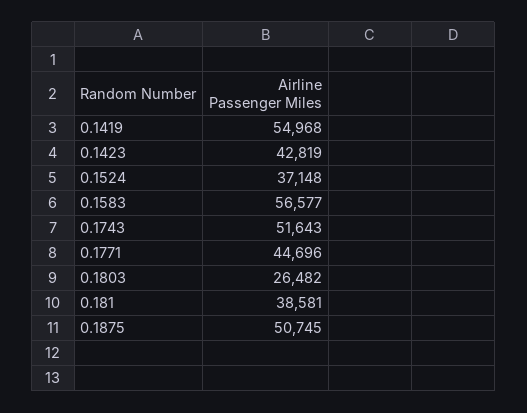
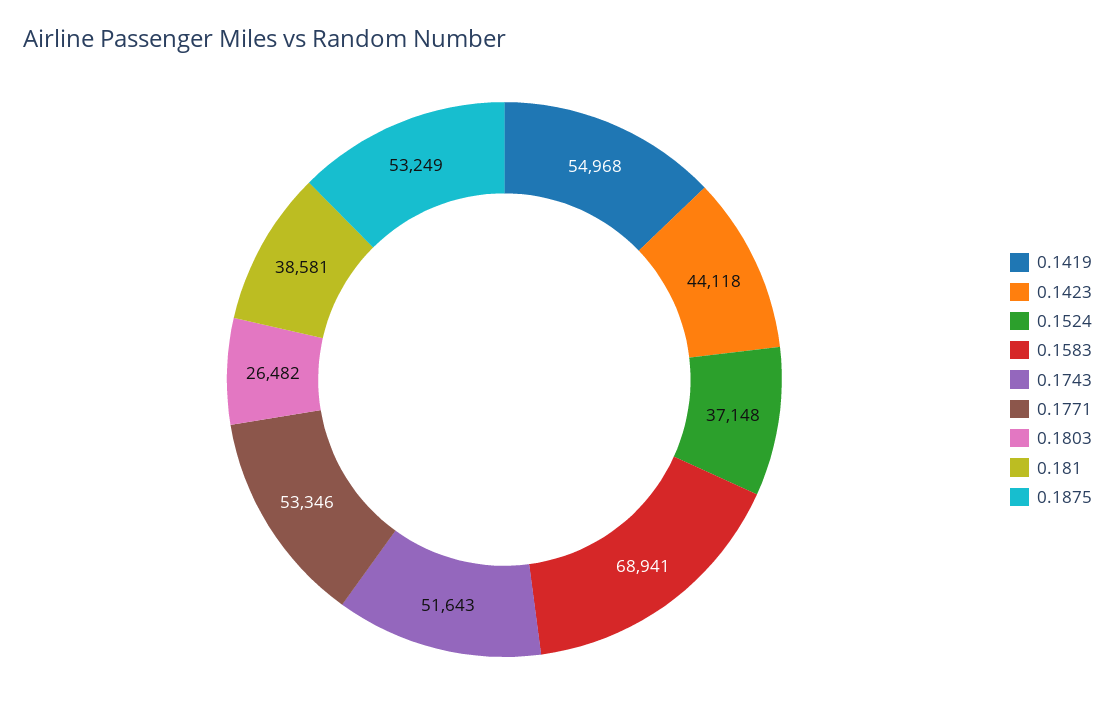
0.1423: 42819 -> 44118
0.1583: 56577 -> 68941
0.1771: 44696 -> 53346
0.1875: 50745 -> 53249

